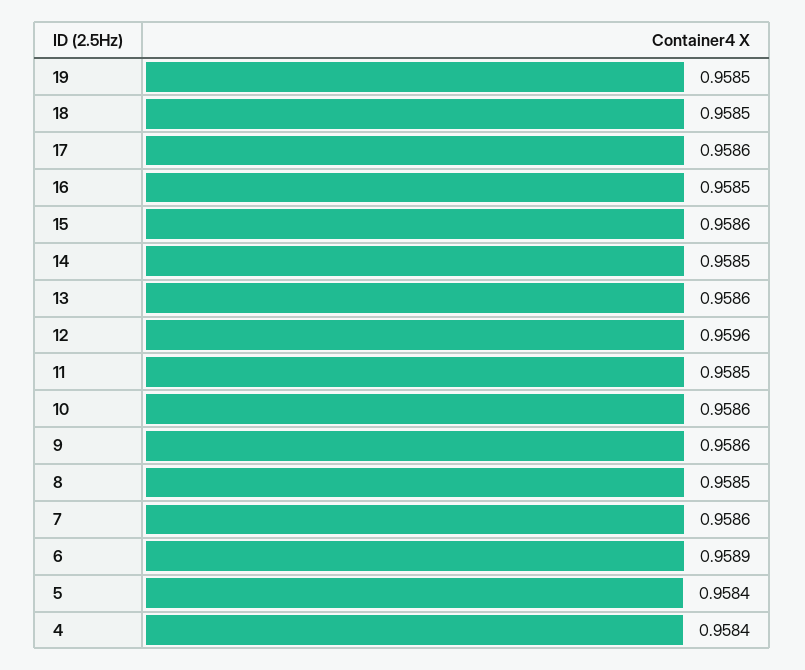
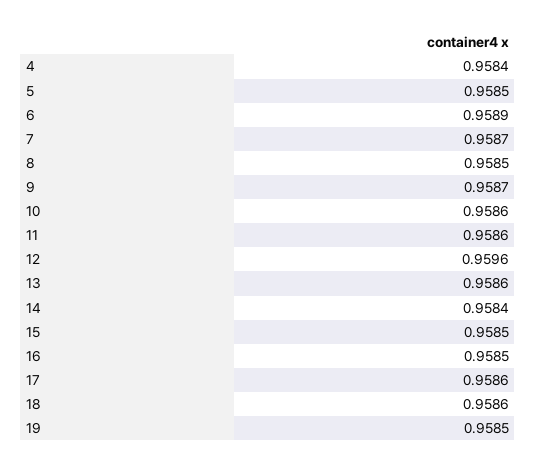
18: 0.9585 -> 0.9586
15: 0.9586 -> 0.9585
14: 0.9585 -> 0.9584
11: 0.9585 -> 0.9586
9: 0.9586 -> 0.9587
7: 0.9586 -> 0.9587
5: 0.9584 -> 0.9585

